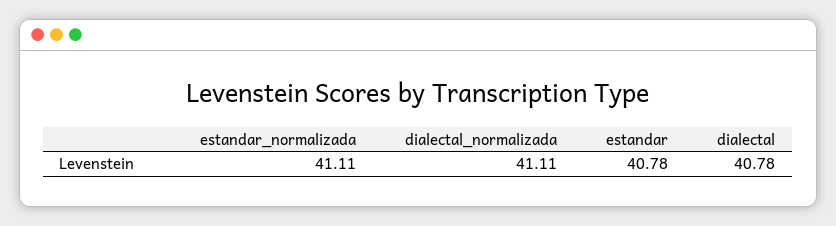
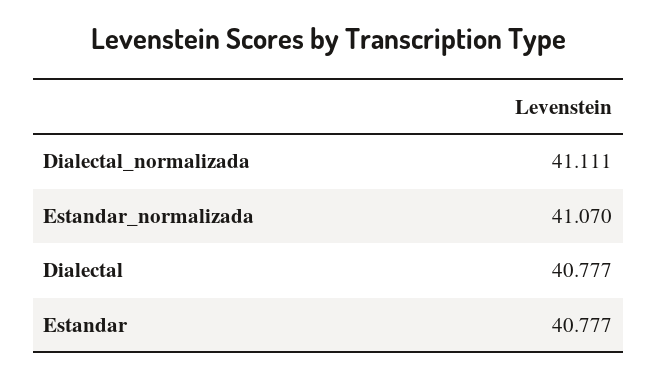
estandar_normalizada: 41.11 -> 41.07

